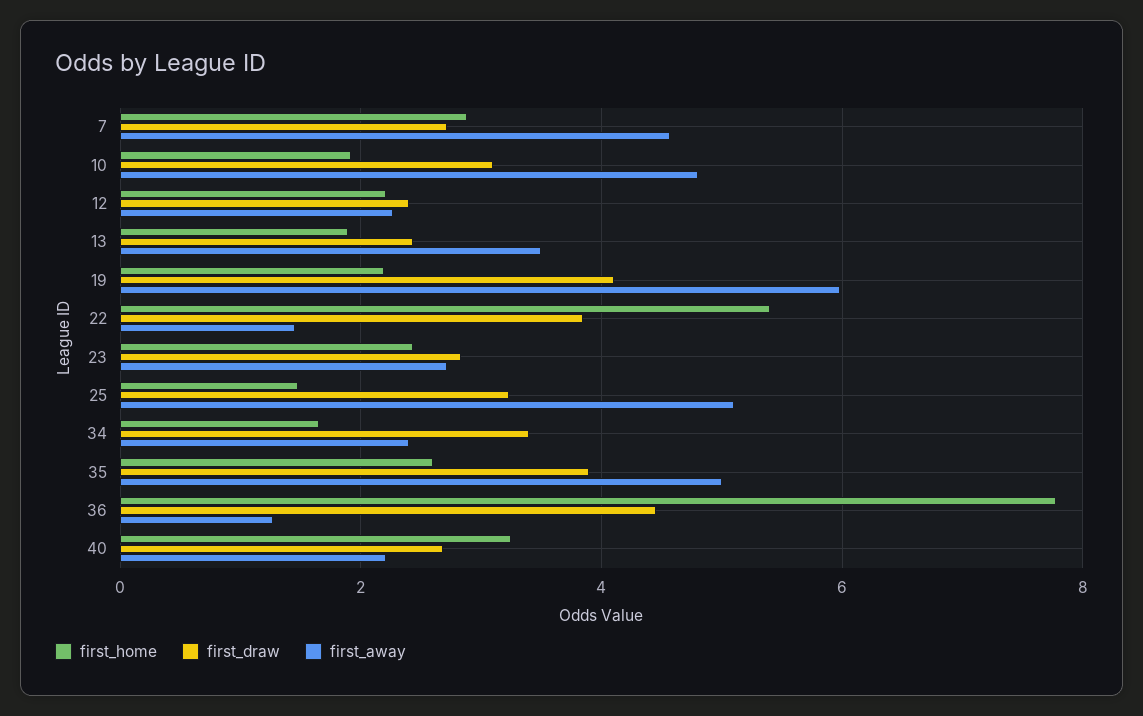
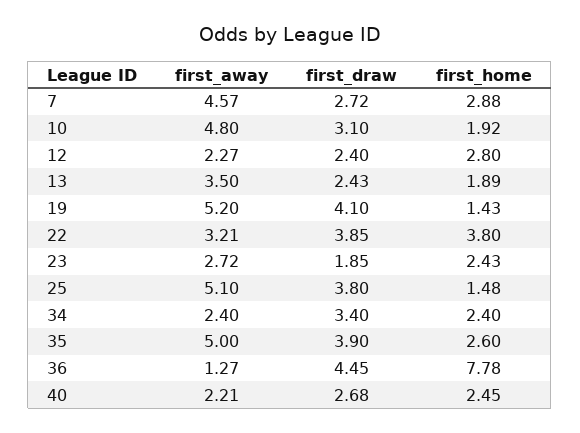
first_home, 12: 2.2 -> 2.8
first_home, 19: 2.2 -> 1.43
first_away, 19: 6 -> 5.2
first_home, 22: 5.4 -> 3.8
first_away, 22: 1.4 -> 3.21
first_draw, 23: 2.8 -> 1.85
first_draw, 25: 3.2 -> 3.8
first_home, 34: 1.6 -> 2.4
first_home, 40: 3.2 -> 2.45

